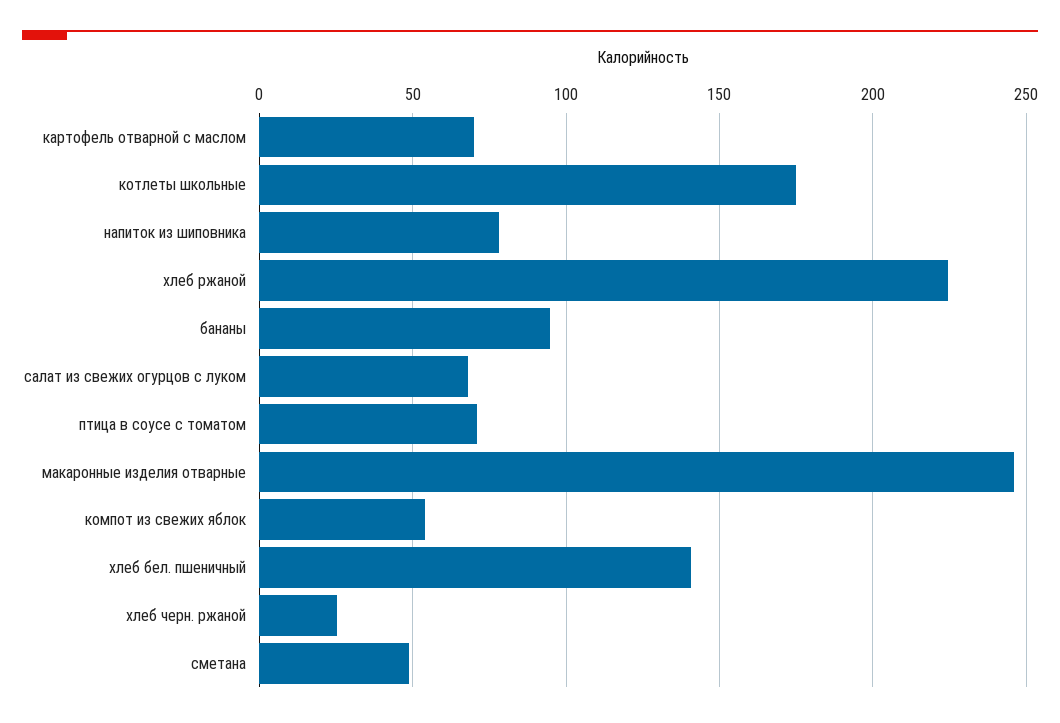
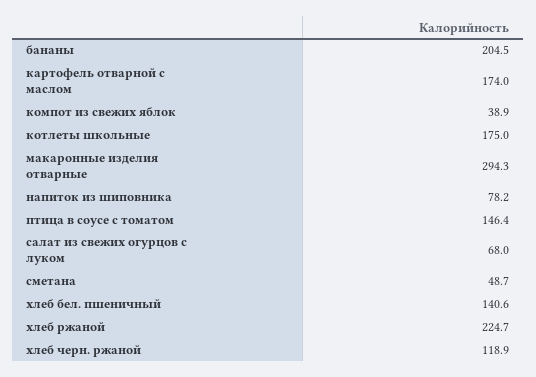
картофель отварной с маслом: 70 -> 174
бананы: 95 -> 204.5
птица в соусе с томатом: 70 -> 146.4
макаронные изделия отварные: 245 -> 294.3
компот из свежих яблок: 55 -> 38.9
хлеб черн. ржаной: 25 -> 118.9

